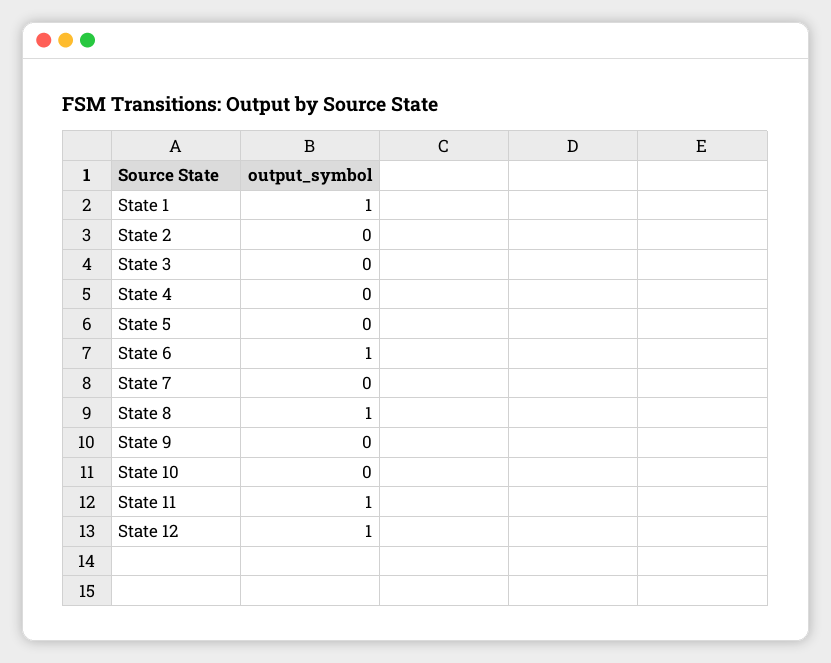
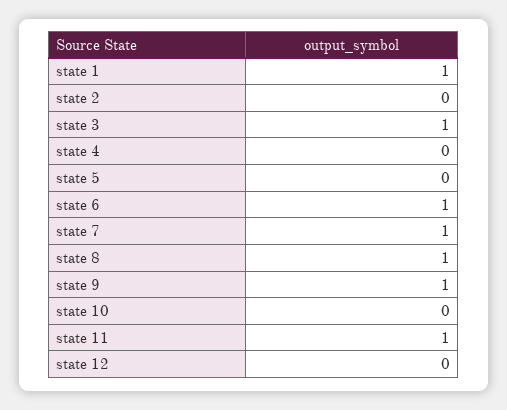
State 3: 0 -> 1
State 7: 0 -> 1
State 9: 0 -> 1
State 12: 1 -> 0

